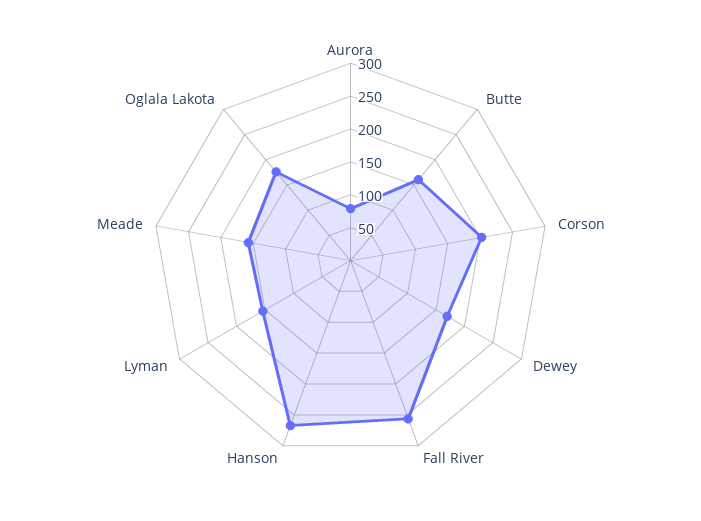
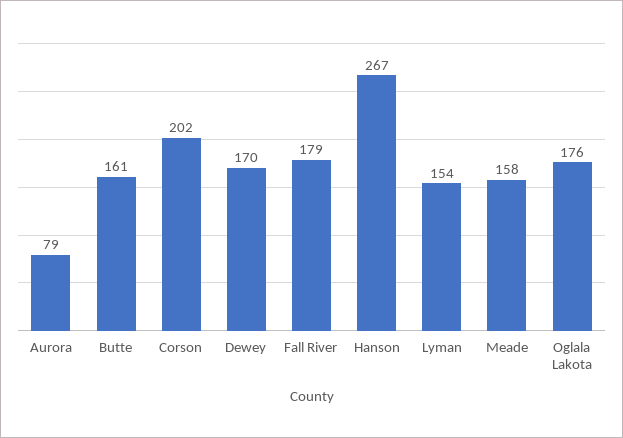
Fall River: 250 -> 179

